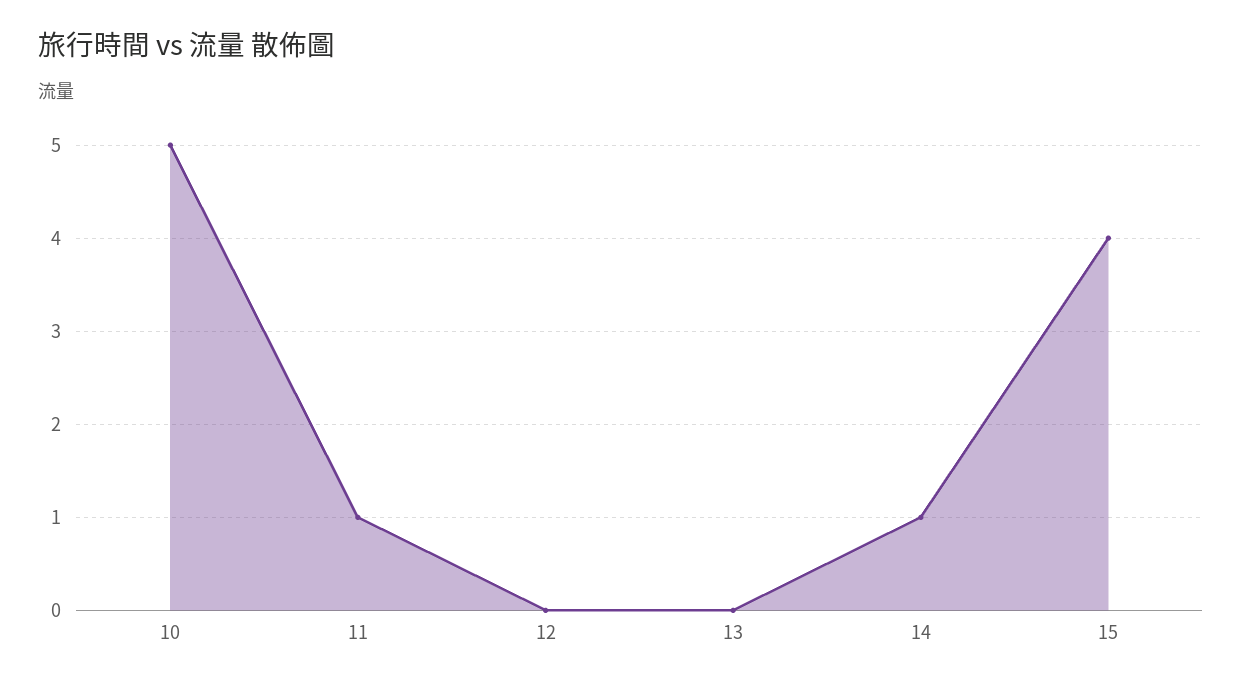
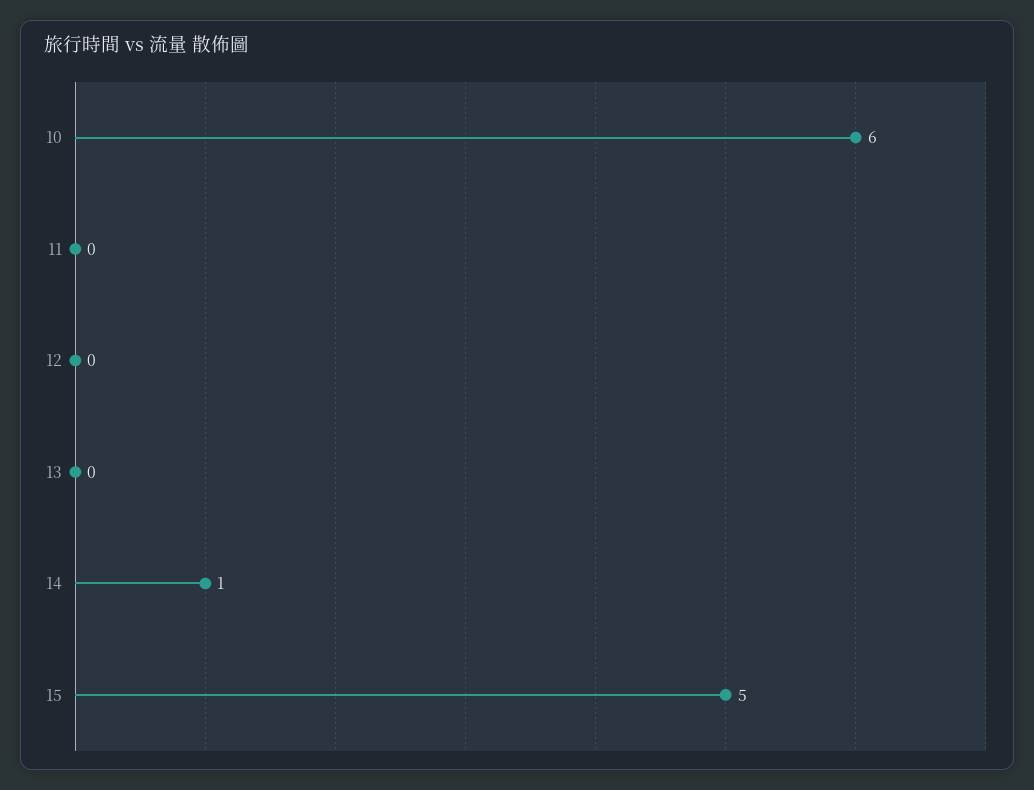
10: 5 -> 6
11: 1 -> 0
15: 4 -> 5

